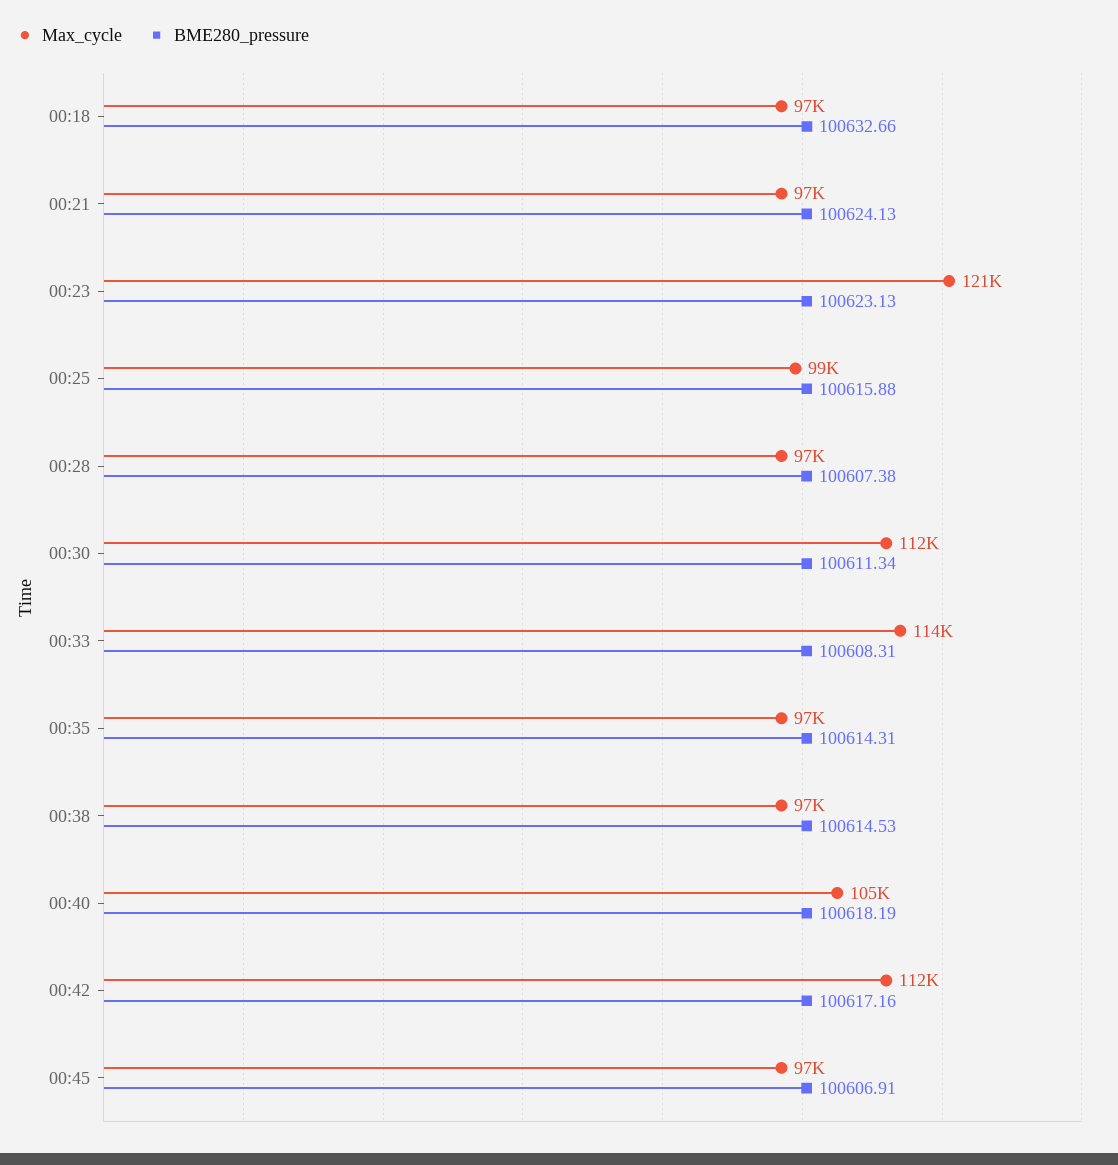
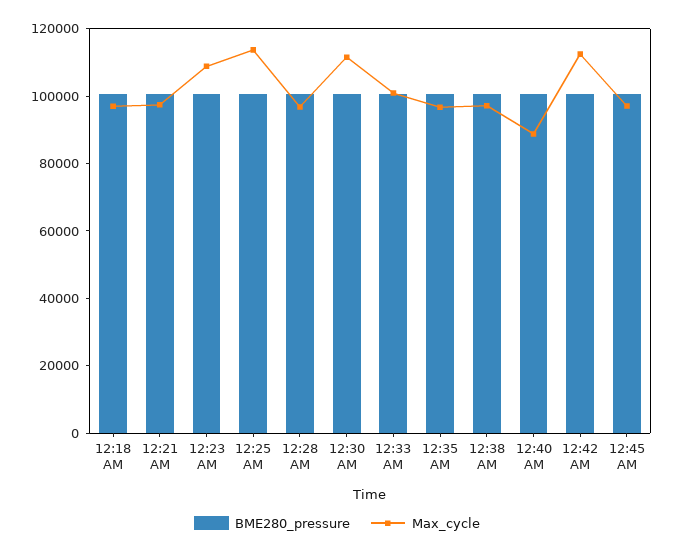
Max_cycle, 00:23: 121000 -> 110000
Max_cycle, 00:25: 99000 -> 115000
Max_cycle, 00:33: 114000 -> 100000
Max_cycle, 00:40: 105000 -> 90000

